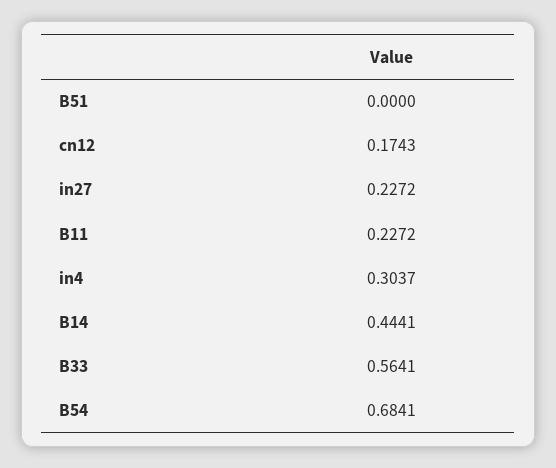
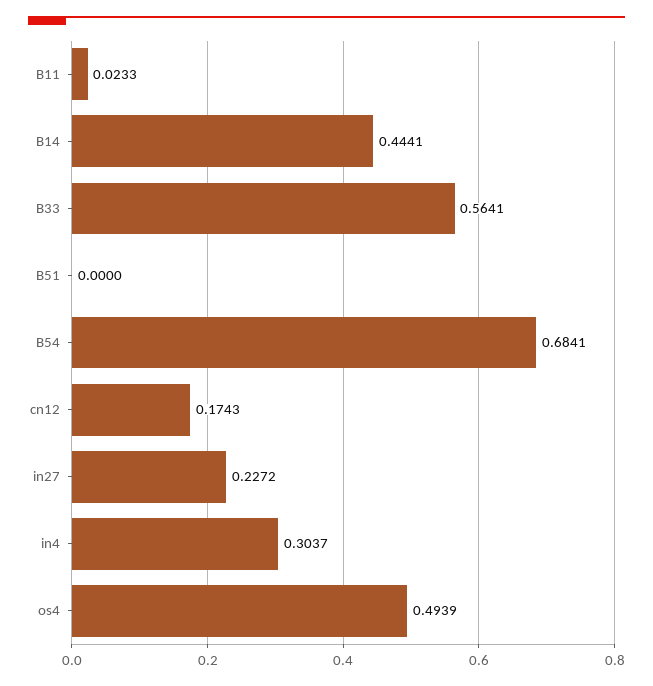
B11: 0.2272 -> 0.0233
os4: none -> 0.4939

